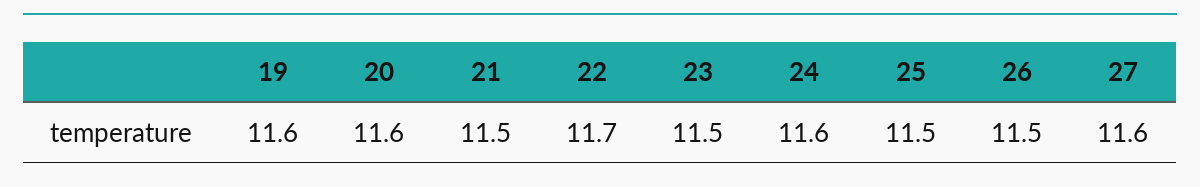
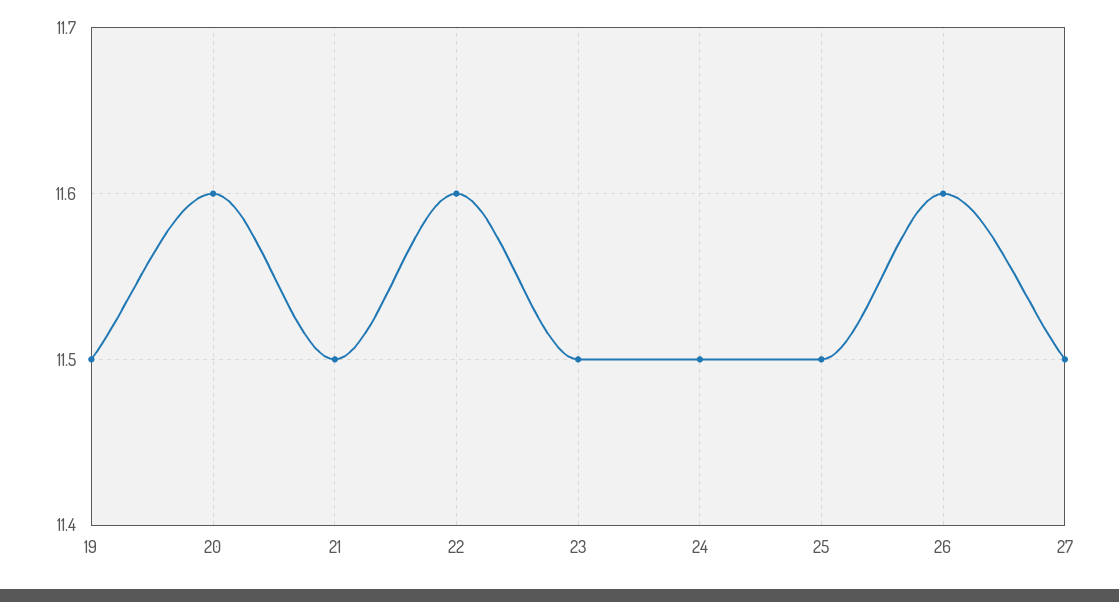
19: 11.6 -> 11.5
22: 11.7 -> 11.6
24: 11.6 -> 11.5
26: 11.5 -> 11.6
27: 11.6 -> 11.5

